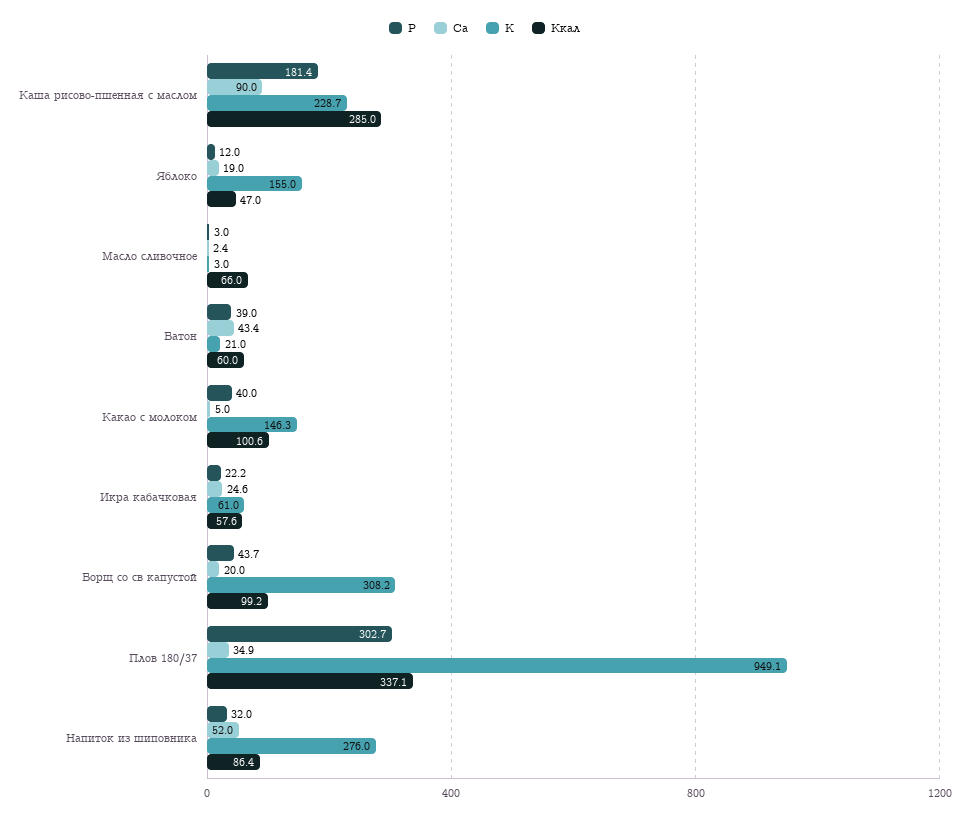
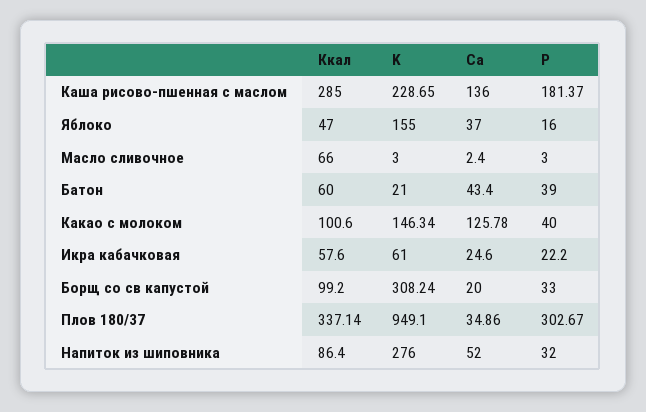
Ca, Каша рисово-пшенная с маслом: 90 -> 136
P, Яблоко: 12 -> 16
Ca, Яблоко: 19 -> 37
Ca, Какао с молоком: 5 -> 125.78
P, Борщ со св капустой: 43.7 -> 33

